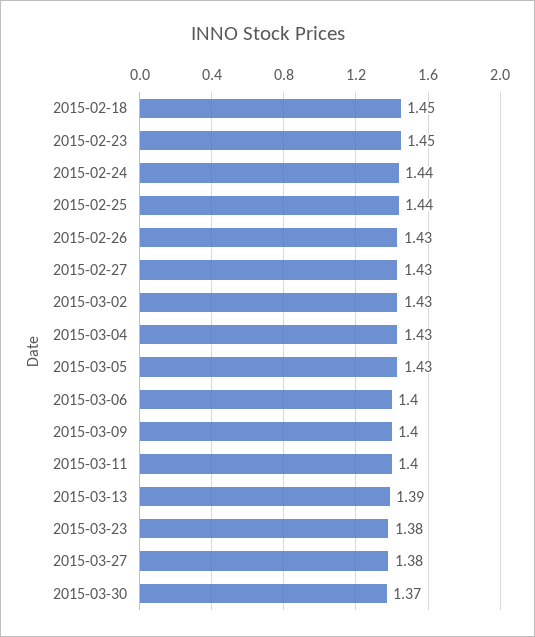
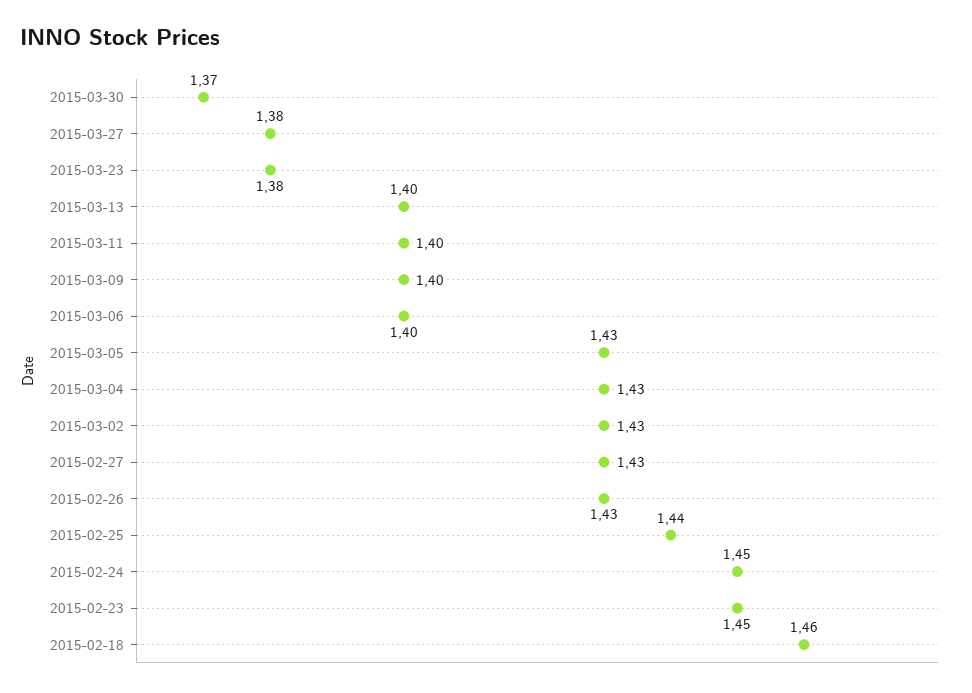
2015-02-18: 1.45 -> 1.46
2015-02-24: 1.44 -> 1.45
2015-03-13: 1.39 -> 1.4

